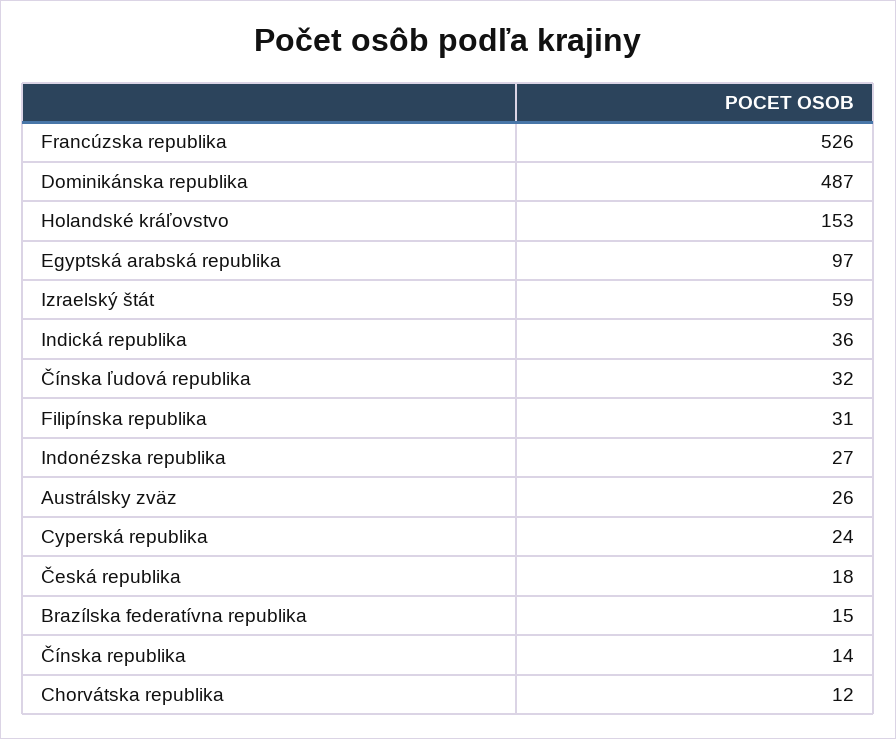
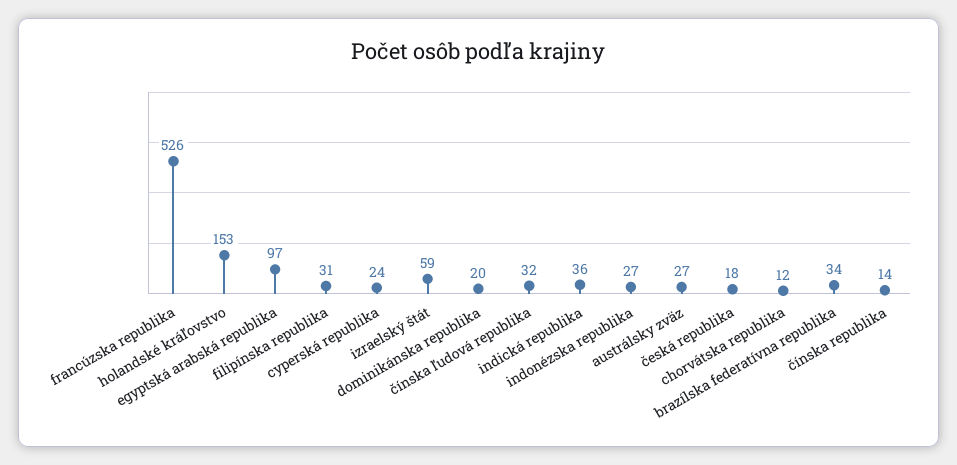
Dominikánska republika: 487 -> 20
Austrálsky zväz: 26 -> 27
Brazílska federatívna republika: 15 -> 34

